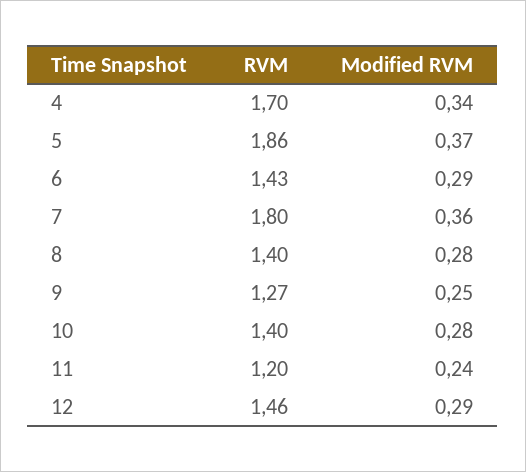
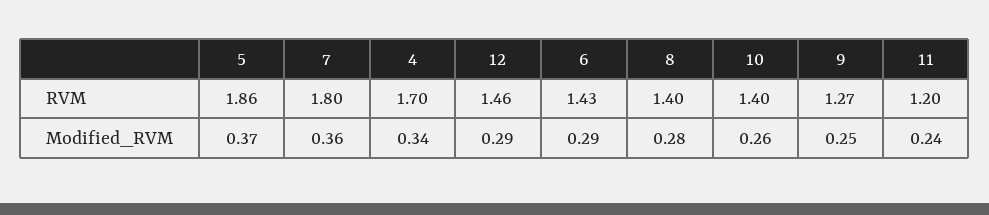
Modified RVM, 10: 0.28 -> 0.26

